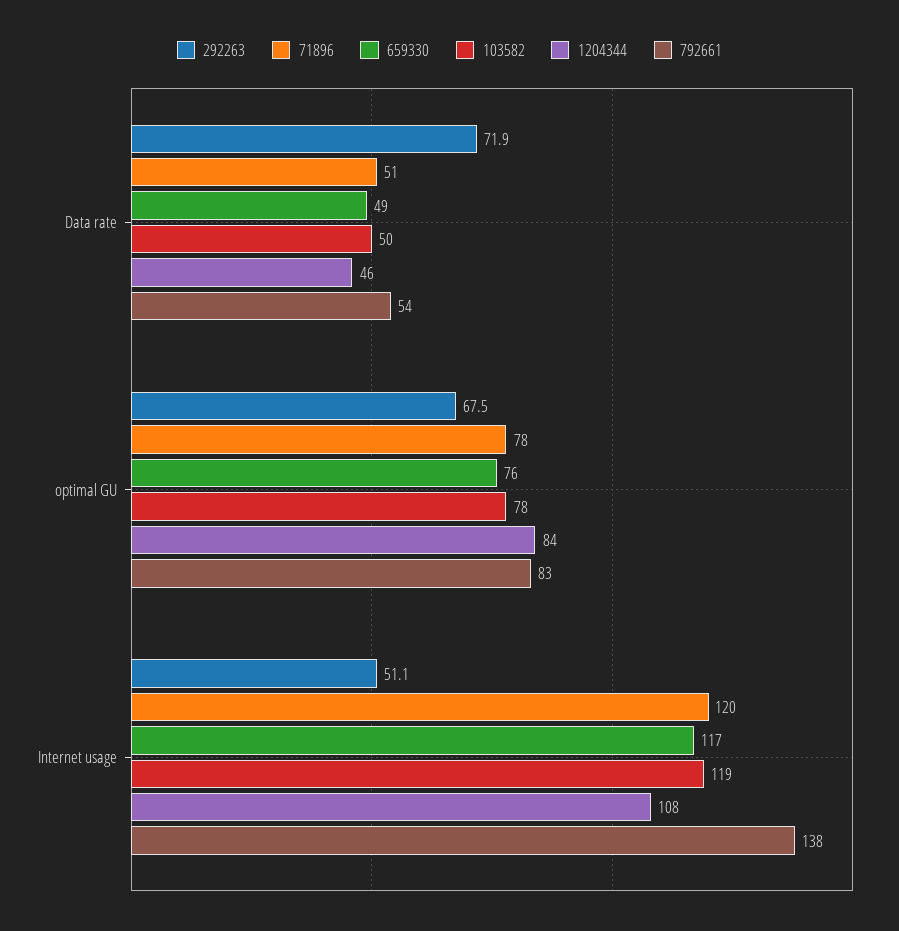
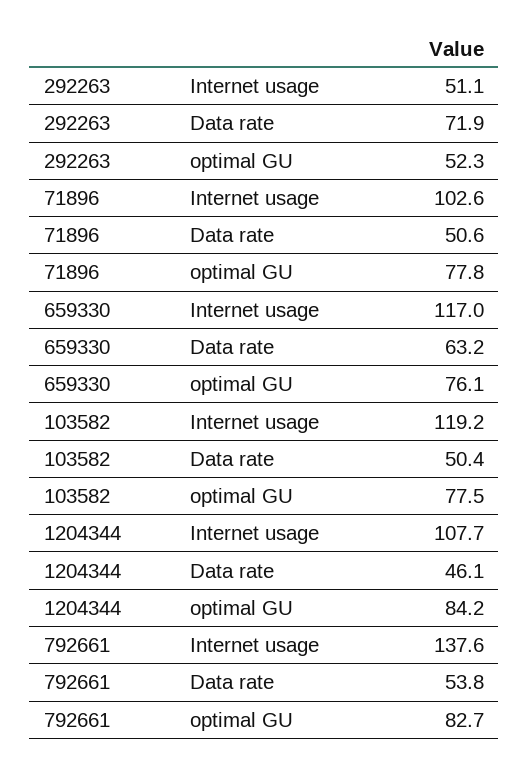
659330, Data rate: 49 -> 63.2
292263, optimal GU: 67.5 -> 52.3
71896, Internet usage: 120 -> 102.6

